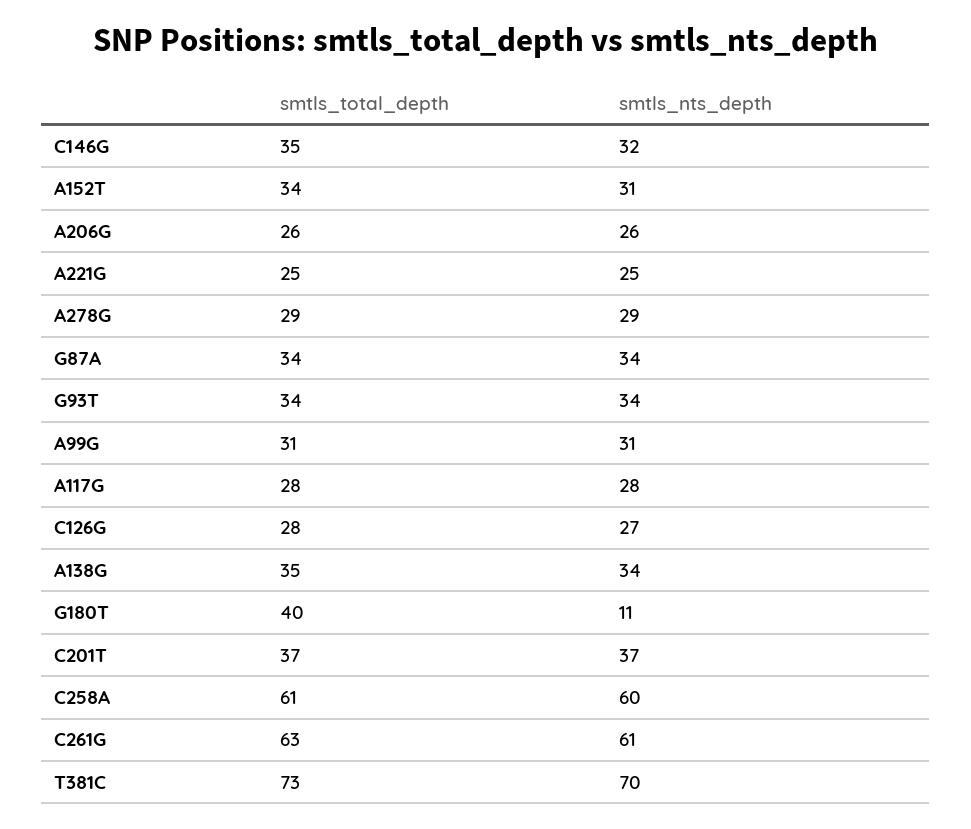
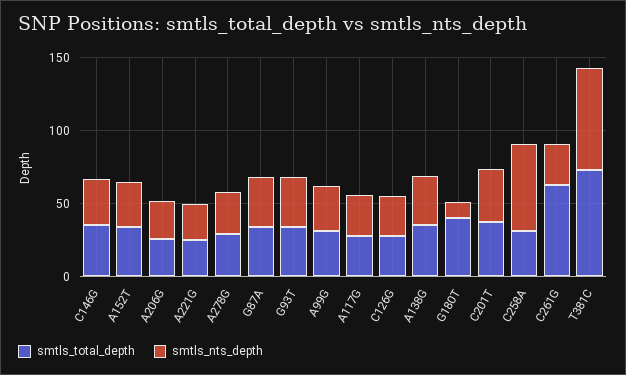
smtls_total_depth, C258A: 61 -> 30
smtls_nts_depth, C261G: 61 -> 30

